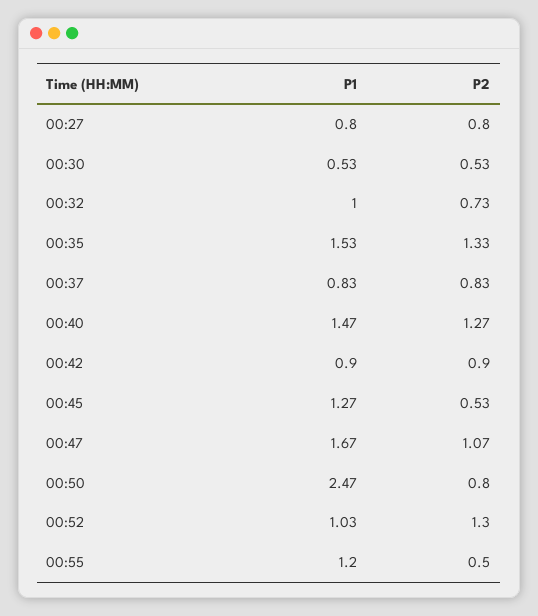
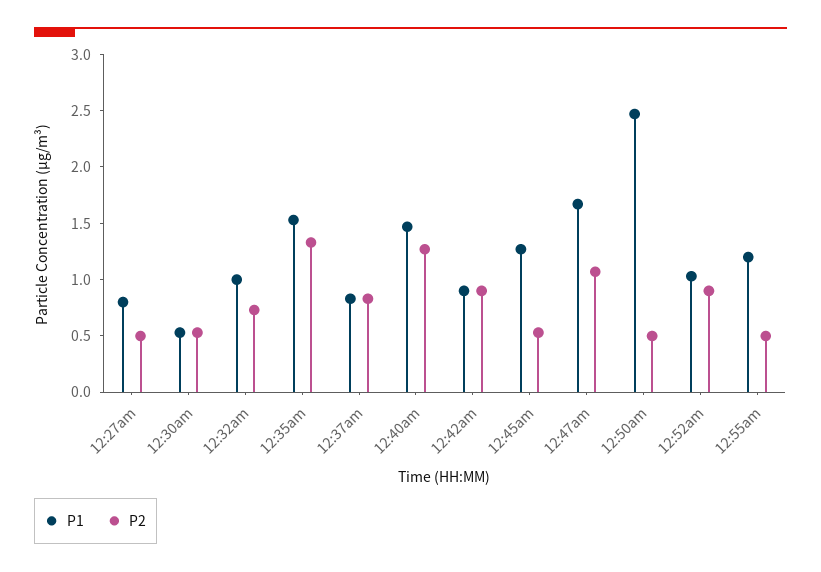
P2, 00:27: 0.8 -> 0.5
P2, 00:50: 0.8 -> 0.5
P2, 00:52: 1.3 -> 0.9

